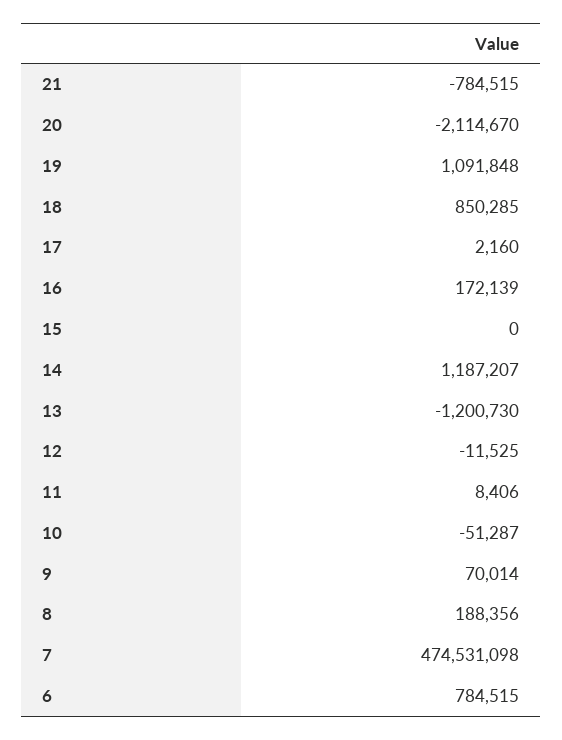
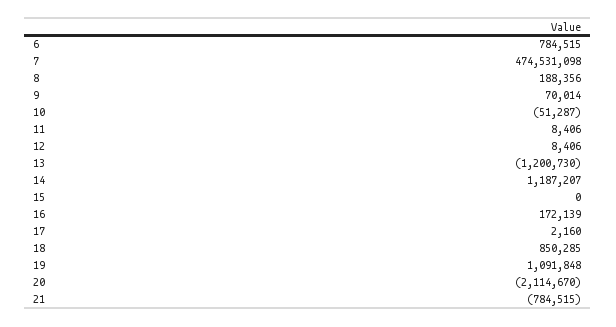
12: -11525 -> 8406

